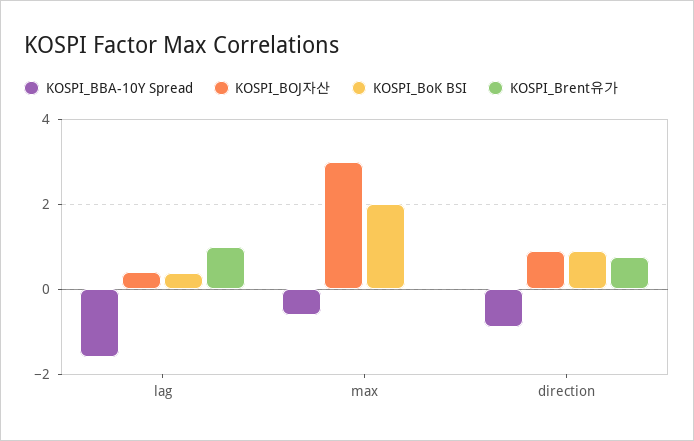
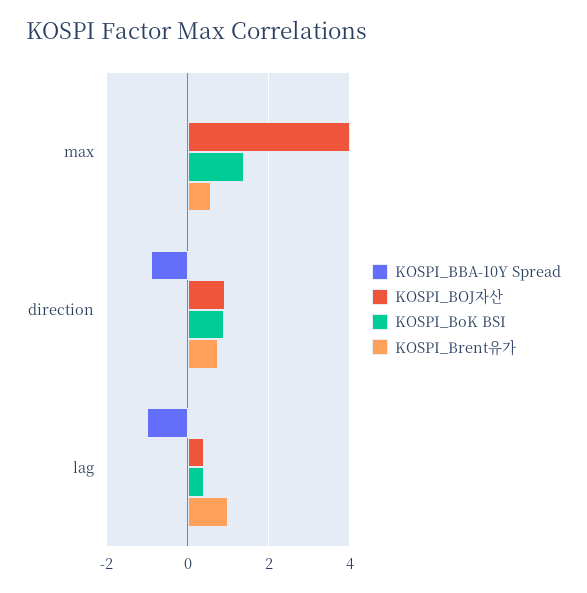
KOSPI_BBA-10Y Spread, lag: -1.6 -> -1
KOSPI_BBA-10Y Spread, max: -0.6 -> 0
KOSPI_BOJ자산, max: 3 -> 4
KOSPI_BoK BSI, max: 2 -> 1.4
KOSPI_Brent유가, max: 0 -> 0.6

